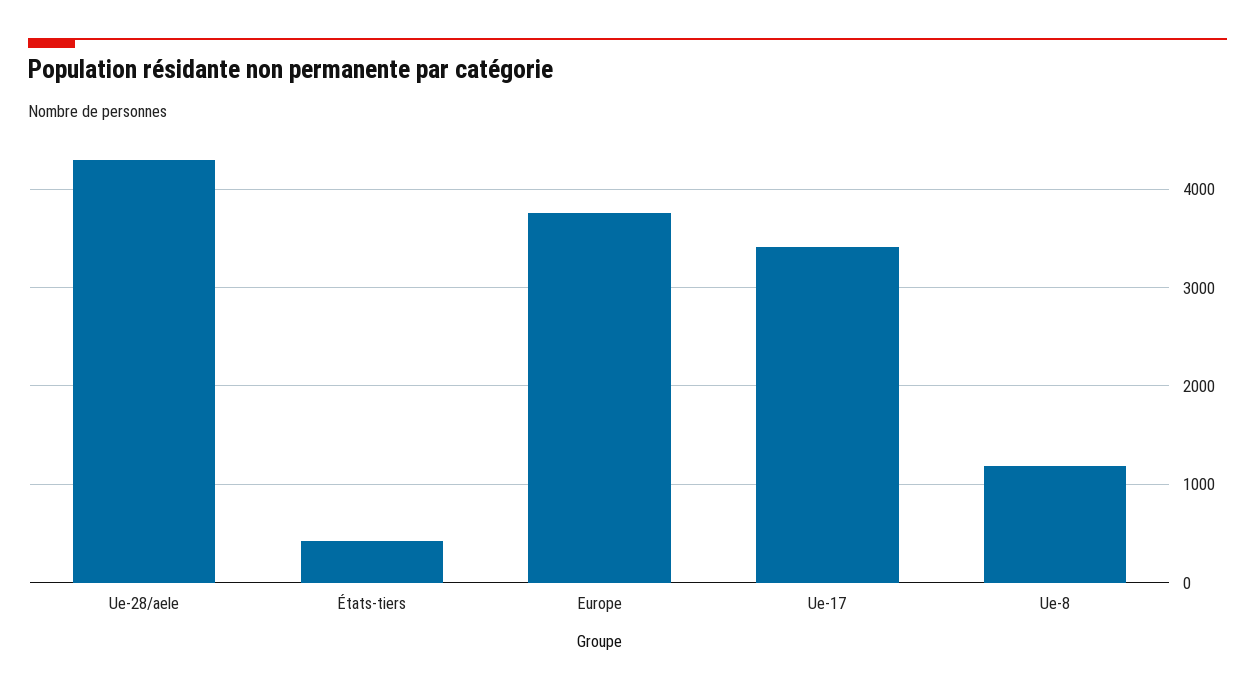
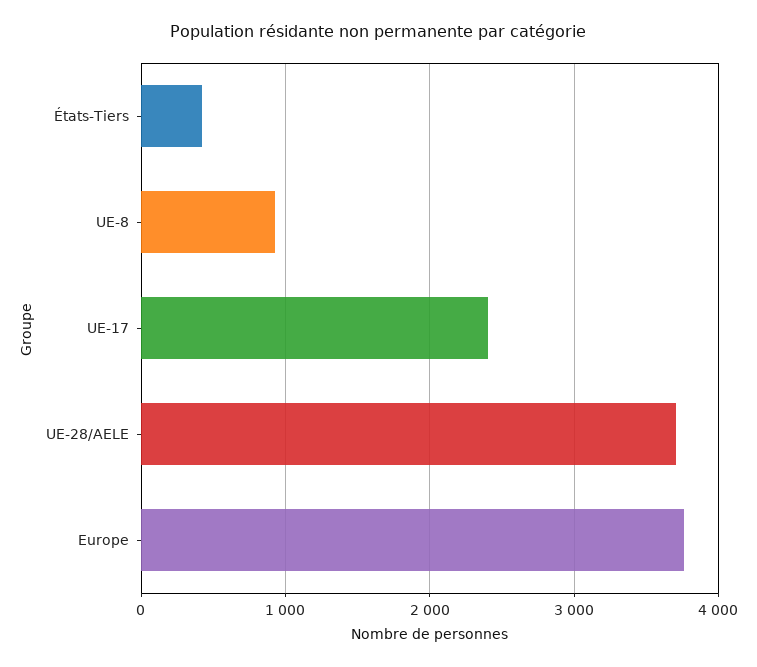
Ue-28/aele: 4300 -> 3700
Ue-17: 3400 -> 2400
Ue-8: 1200 -> 900

